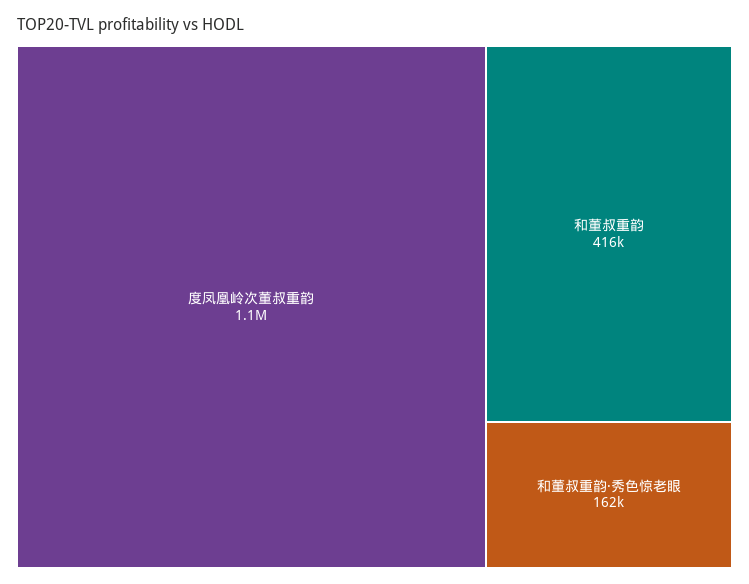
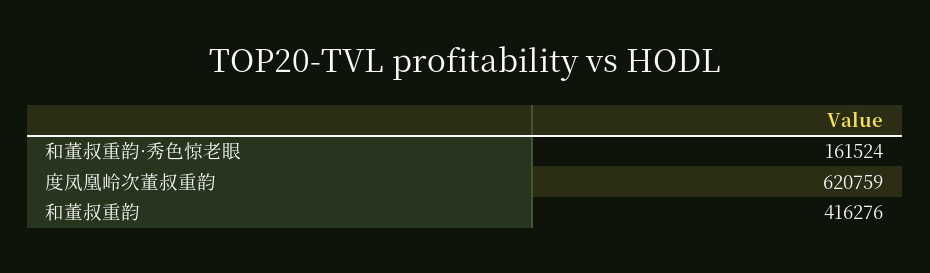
度凤凰岭次董叔重韵: 1100000 -> 620759

